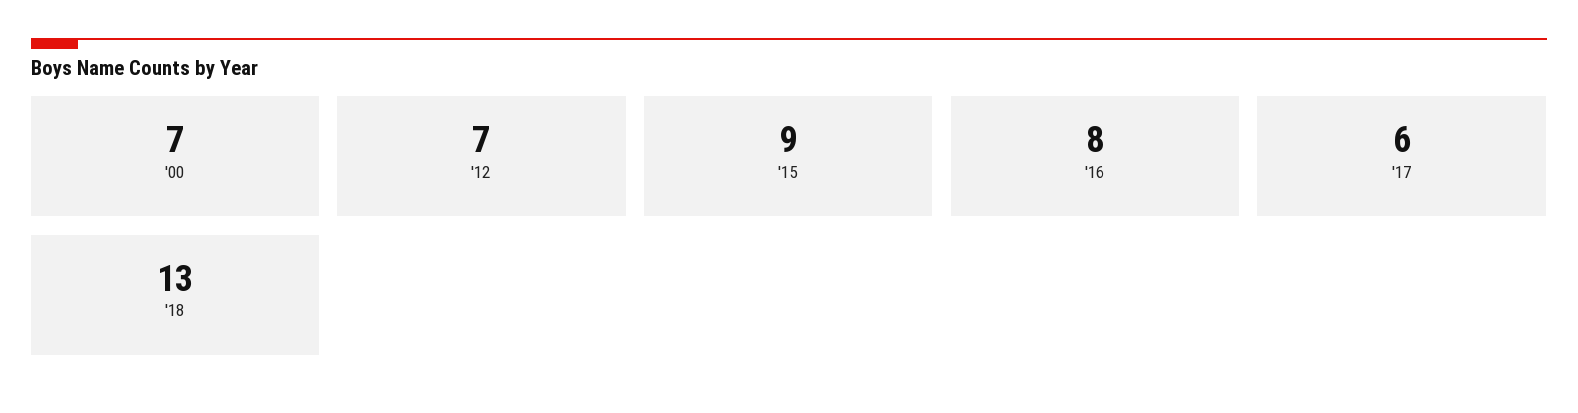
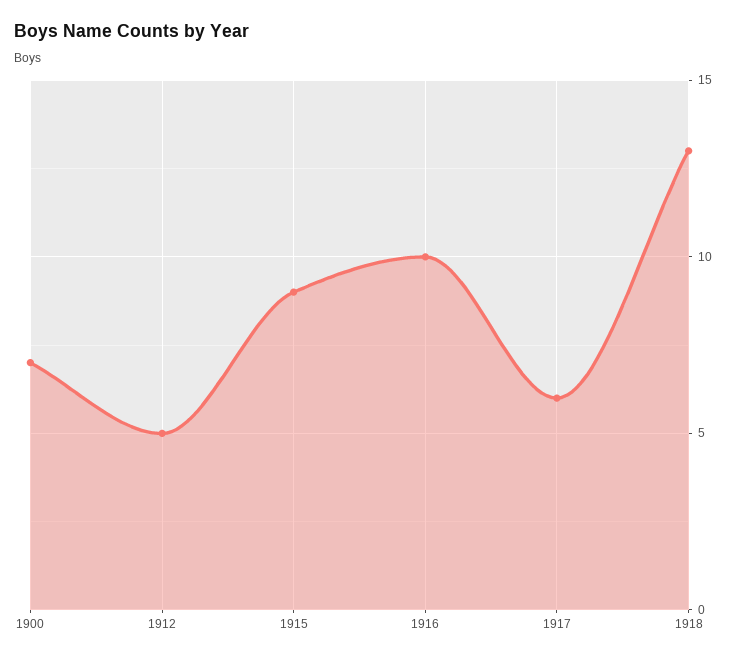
'12: 7 -> 5
'16: 8 -> 10

